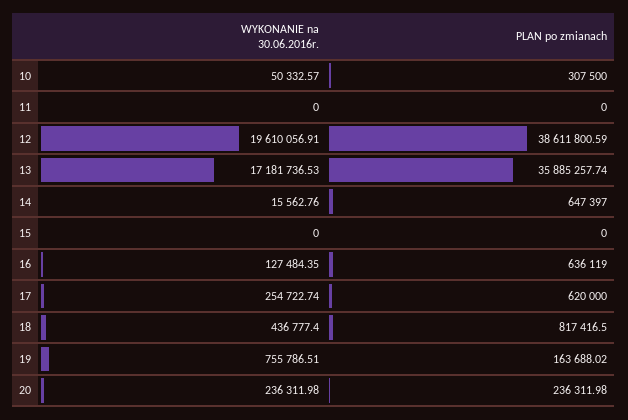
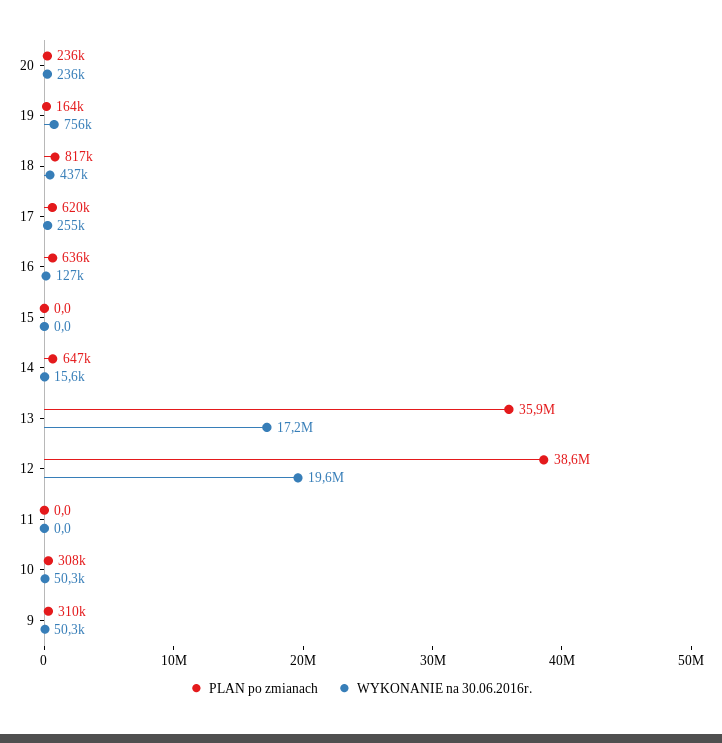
PLAN po zmianach, 9: none -> 310000
WYKONANIE na 30.06.2016r., 9: none -> 50300

